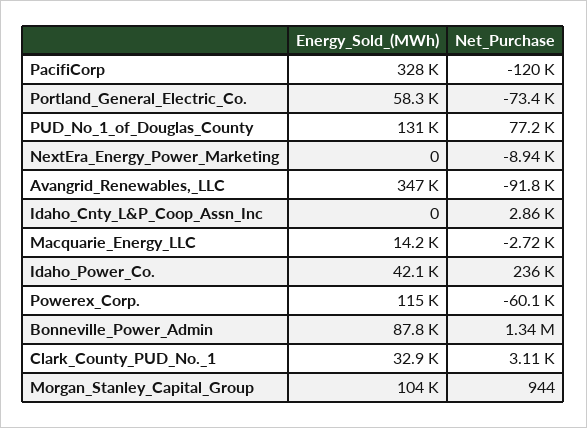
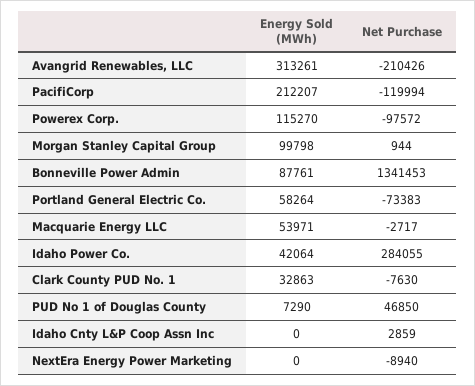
Energy_Sold_(MWh), PacifiCorp: 328000 -> 212207
Energy_Sold_(MWh), PUD_No_1_of_Douglas_County: 131000 -> 7290
Net_Purchase, PUD_No_1_of_Douglas_County: 77200 -> 46850
Energy_Sold_(MWh), Avangrid_Renewables,_LLC: 347000 -> 313261
Net_Purchase, Avangrid_Renewables,_LLC: -91800 -> -210426
Energy_Sold_(MWh), Macquarie_Energy_LLC: 14200 -> 53971
Net_Purchase, Idaho_Power_Co.: 236000 -> 284055
Net_Purchase, Powerex_Corp.: -60100 -> -97572
Net_Purchase, Clark_County_PUD_No._1: 3110 -> -7630
Energy_Sold_(MWh), Morgan_Stanley_Capital_Group: 104000 -> 99798

